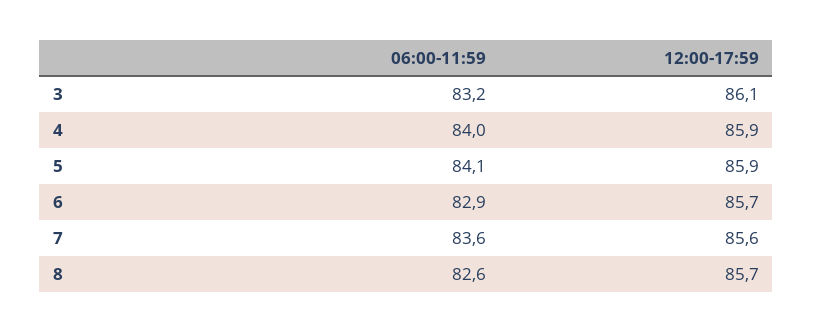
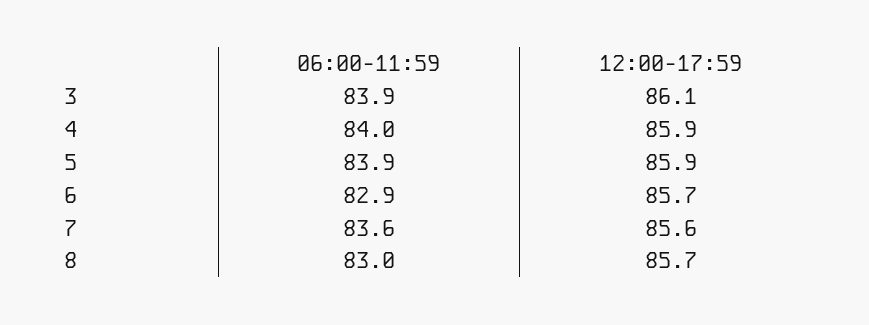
06:00-11:59, 3: 83.2 -> 83.9
06:00-11:59, 5: 84.1 -> 83.9
06:00-11:59, 8: 82.6 -> 83

